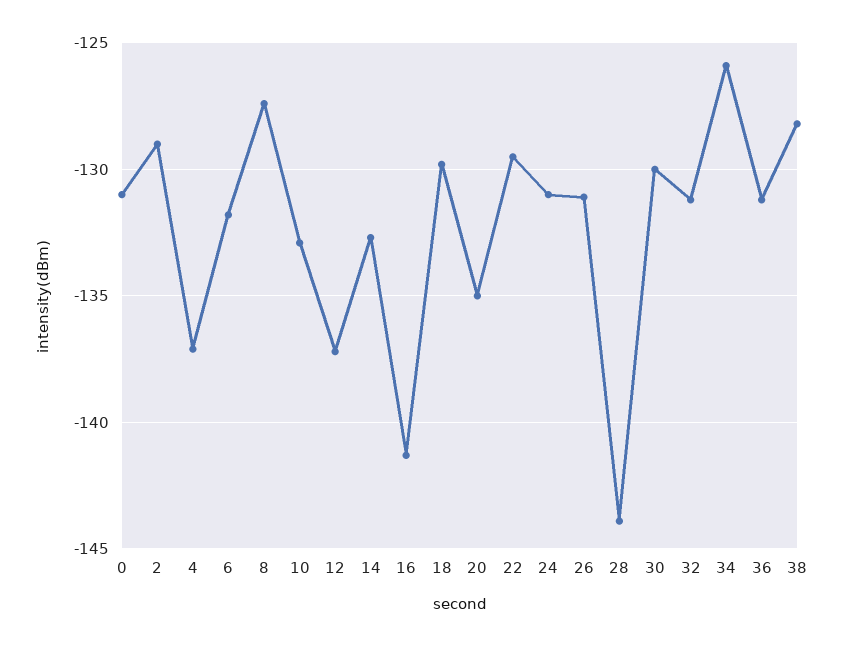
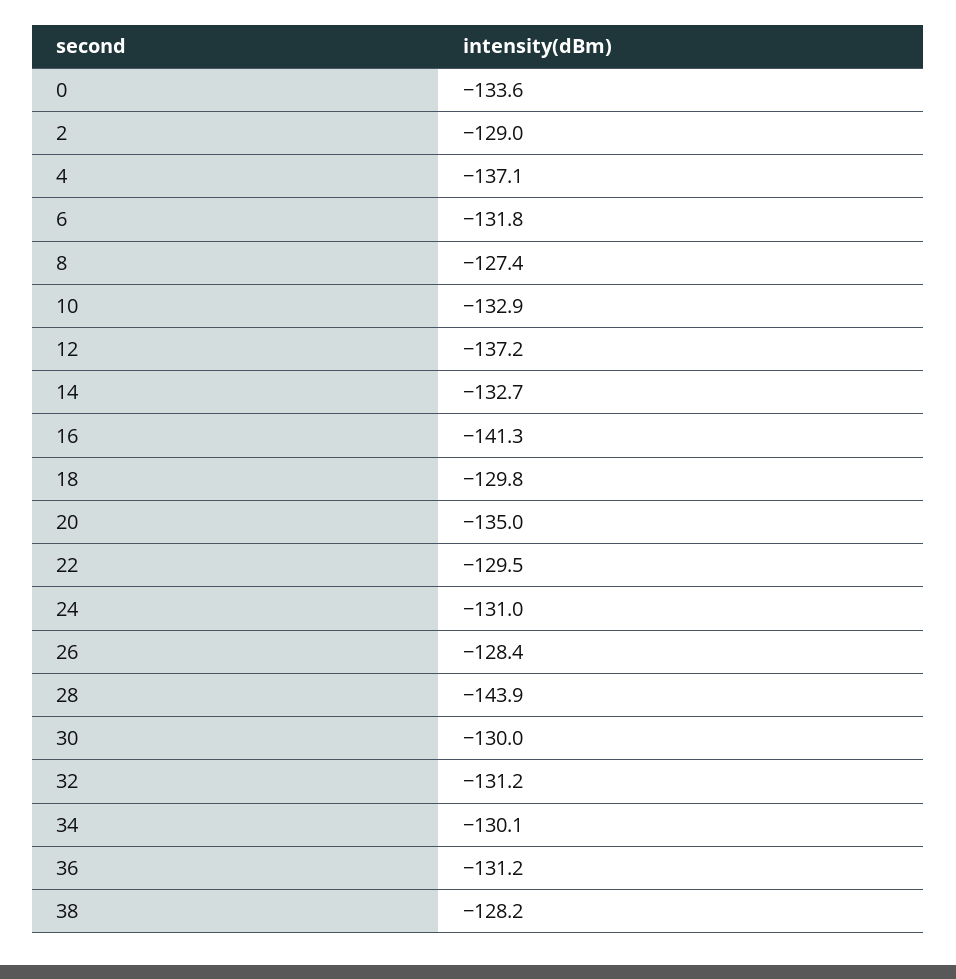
0: -131 -> -133.6
26: -131 -> -128.4
34: -126 -> -130.1

